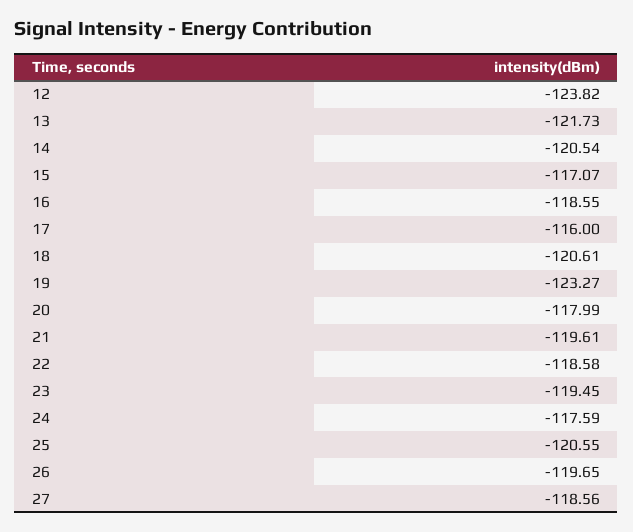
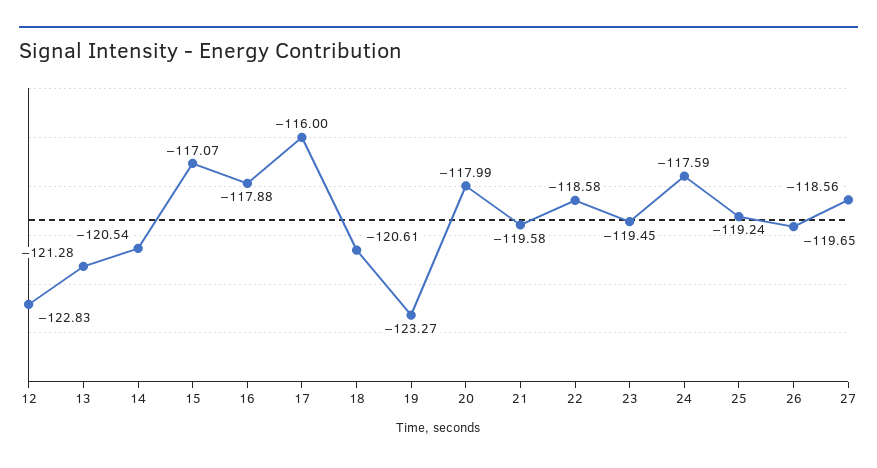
12: -123.82 -> -122.83
13: -121.73 -> -121.28
16: -118.55 -> -117.88
21: -119.61 -> -119.58
25: -120.55 -> -119.24

